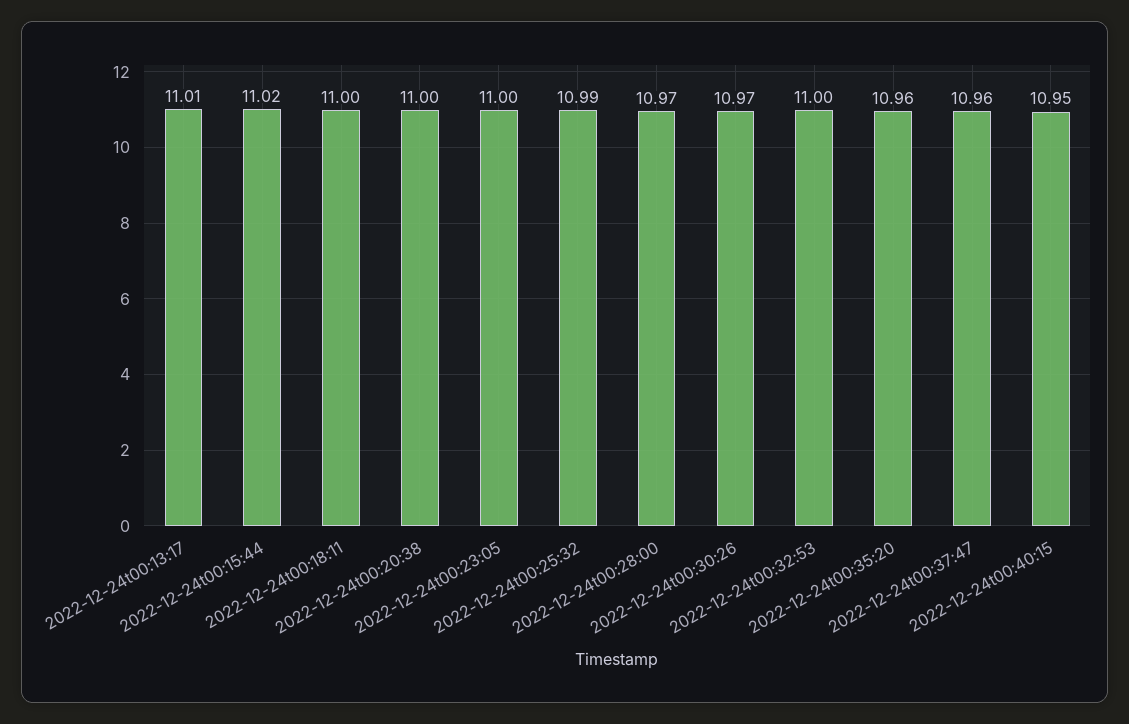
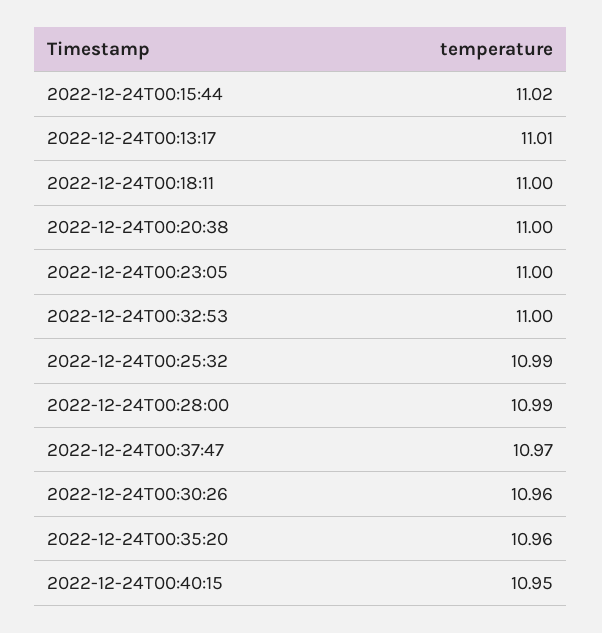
2022-12-24t00:28:00: 10.97 -> 10.99
2022-12-24t00:30:26: 10.97 -> 10.96
2022-12-24t00:37:47: 10.96 -> 10.97

